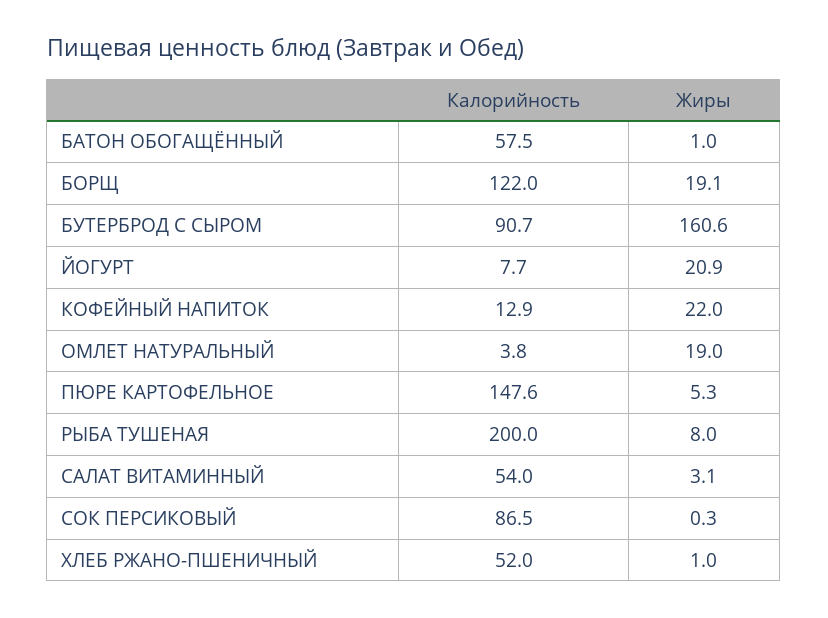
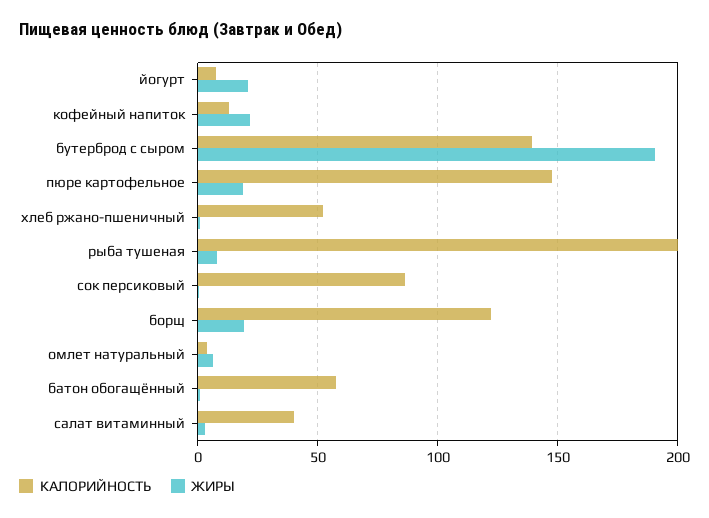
Калорийность, БУТЕРБРОД С СЫРОМ: 90.7 -> 140
Жиры, БУТЕРБРОД С СЫРОМ: 160.6 -> 190
Жиры, ОМЛЕТ НАТУРАЛЬНЫЙ: 19 -> 5
Жиры, ПЮРЕ КАРТОФЕЛЬНОЕ: 5.3 -> 20
Калорийность, САЛАТ ВИТАМИННЫЙ: 54 -> 40

